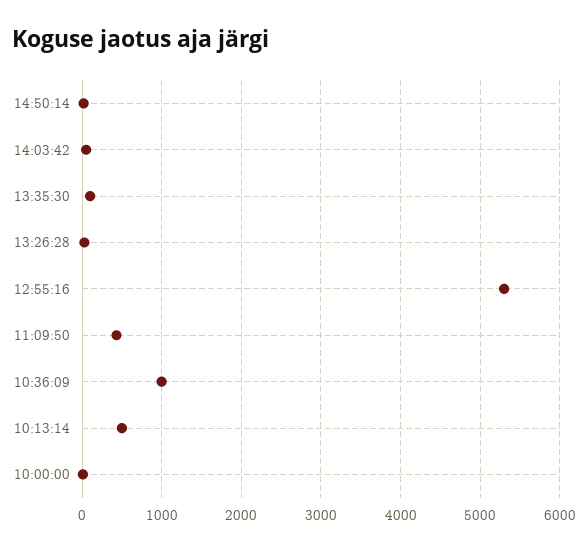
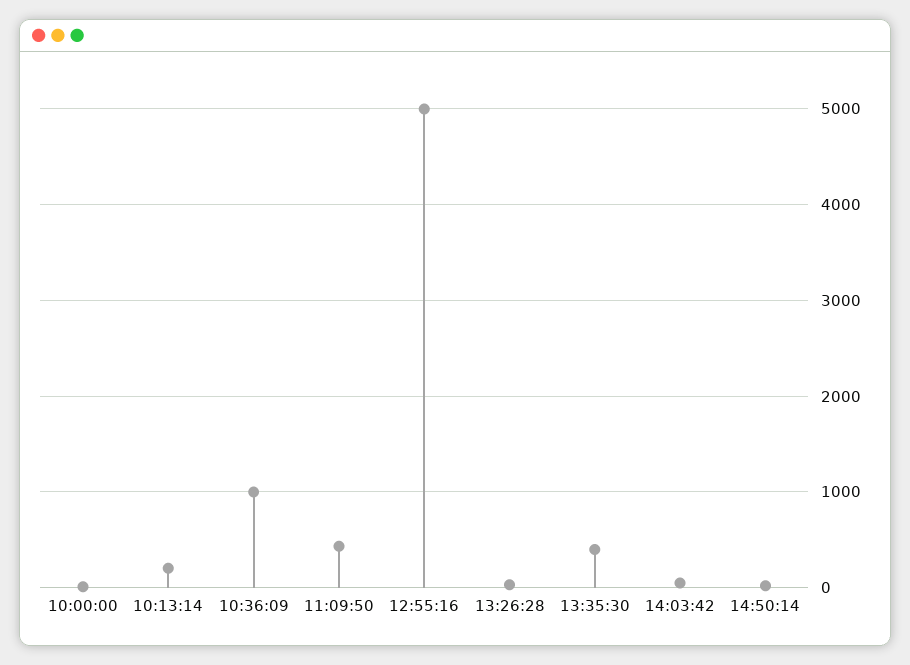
13:35:30: 100 -> 400
12:55:16: 5300 -> 5000
10:13:14: 500 -> 200

